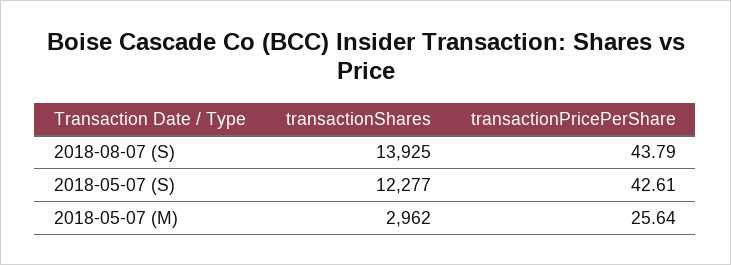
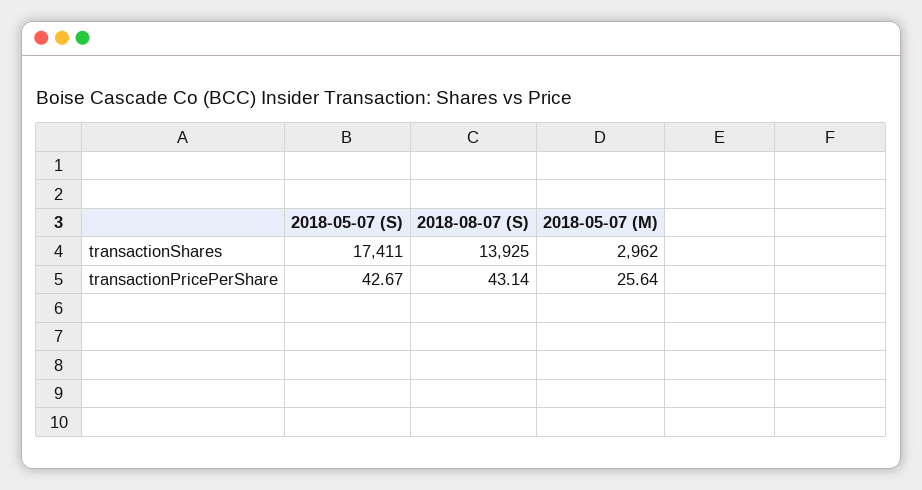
transactionPricePerShare, 2018-08-07 (S): 43.79 -> 43.14
transactionShares, 2018-05-07 (S): 12277 -> 17411
transactionPricePerShare, 2018-05-07 (S): 42.61 -> 42.67

